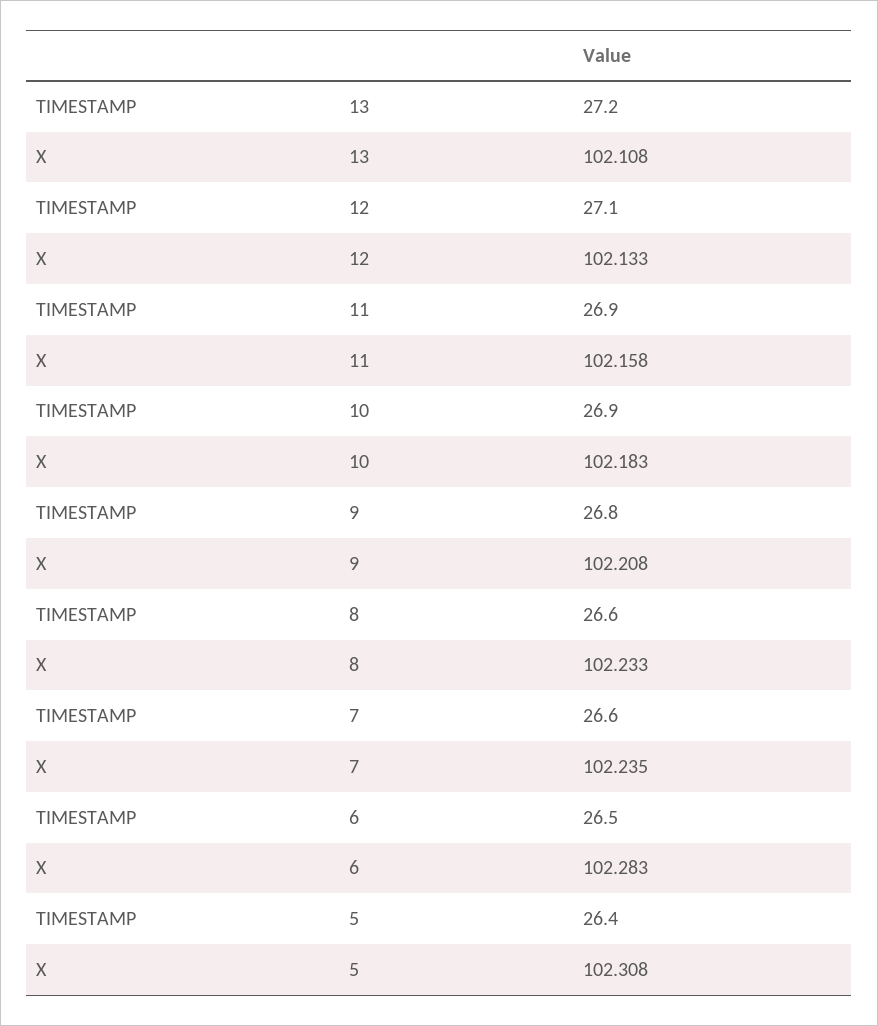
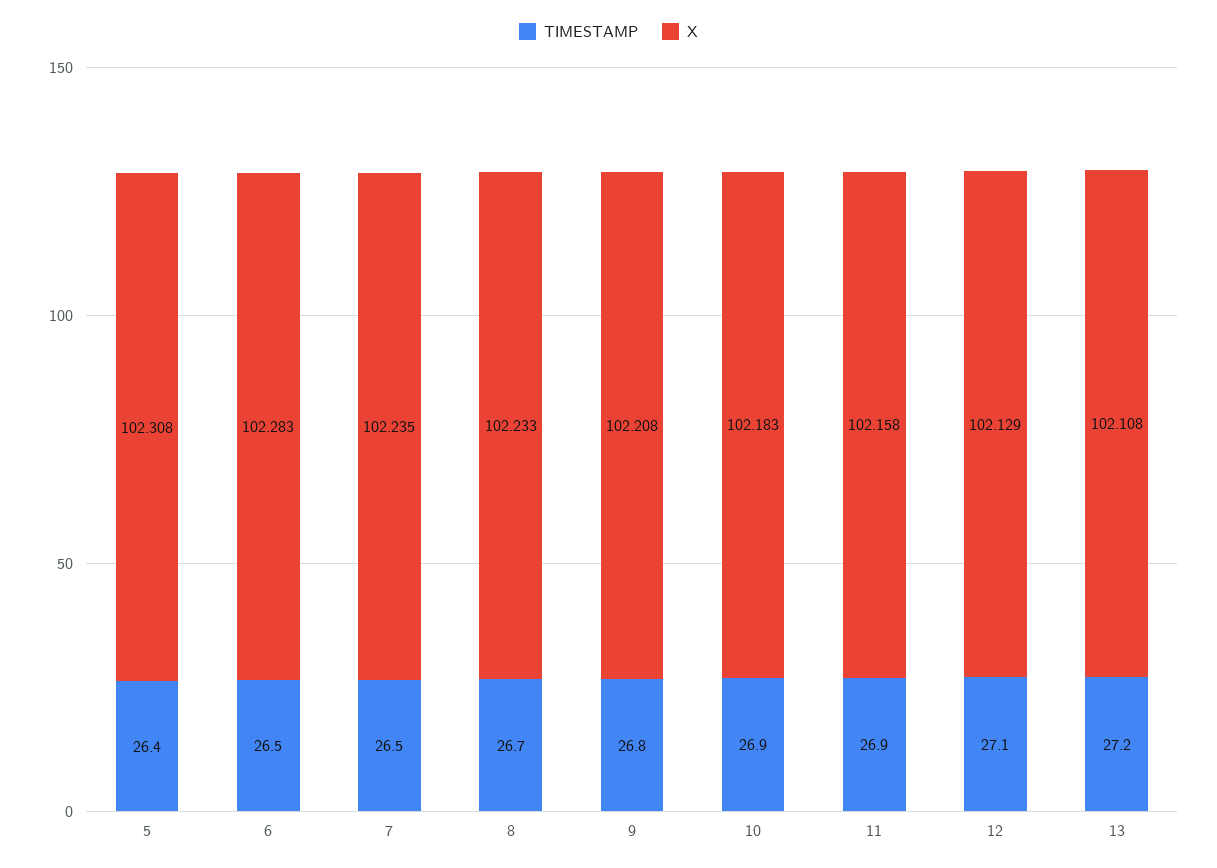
X, 12: 102.133 -> 102.129
TIMESTAMP, 8: 26.6 -> 26.7
TIMESTAMP, 7: 26.6 -> 26.5

